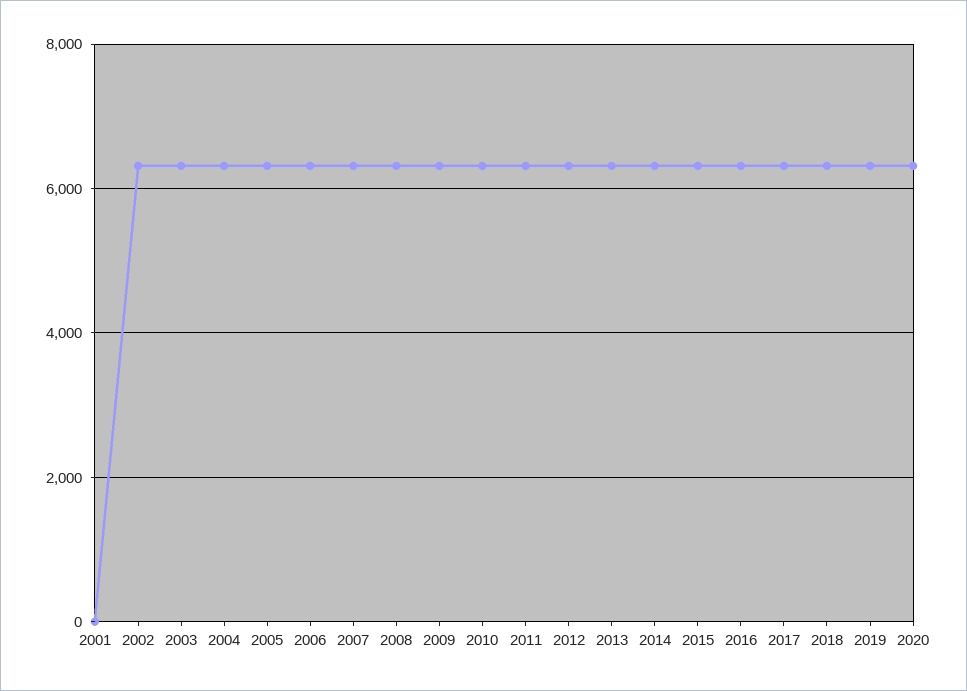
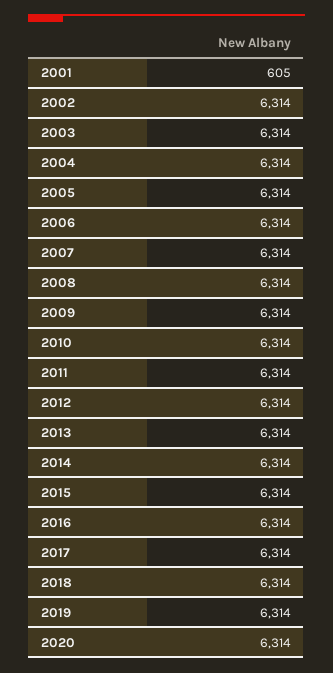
2001: 0 -> 605

